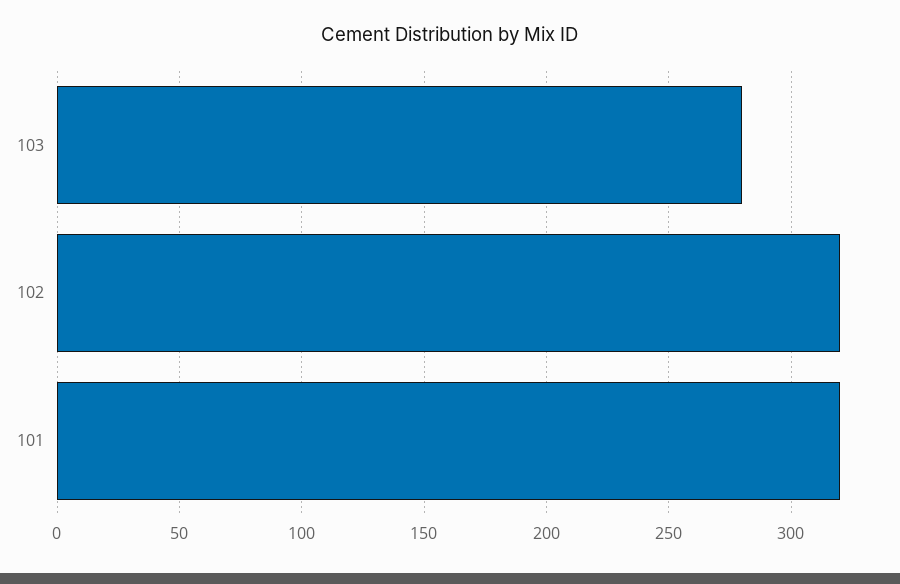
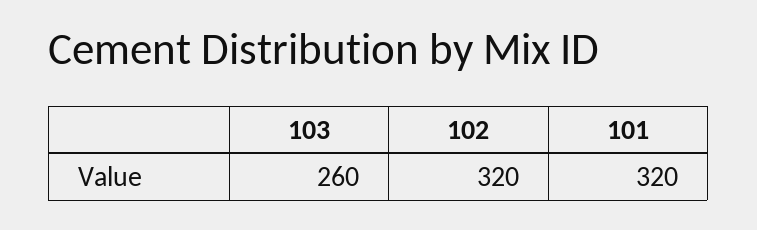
103: 280 -> 260

